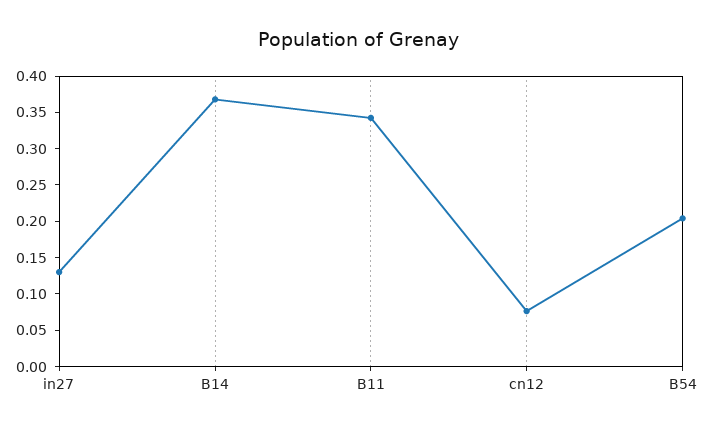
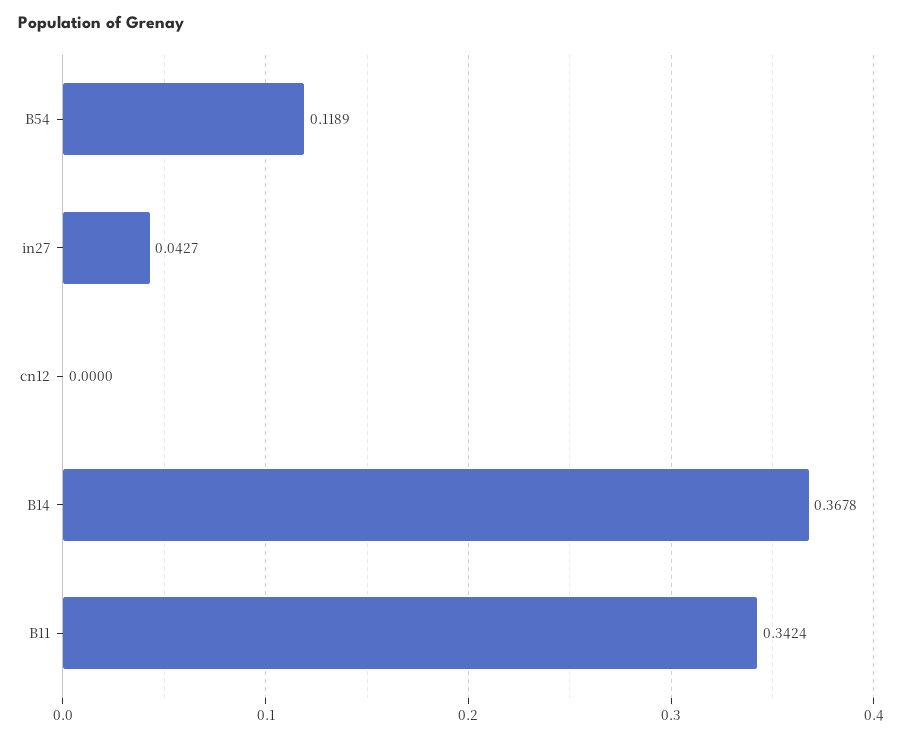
in27: 0.125 -> 0.0427
cn12: 0.075 -> 0
B54: 0.2 -> 0.1189

